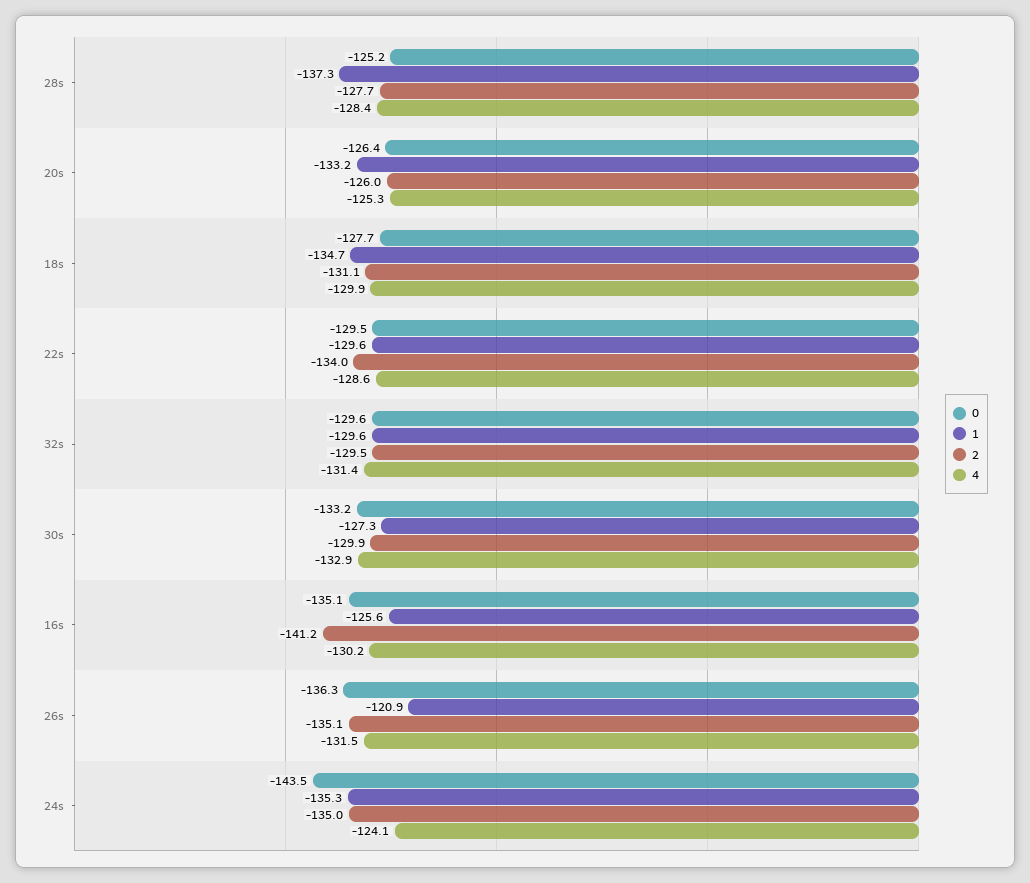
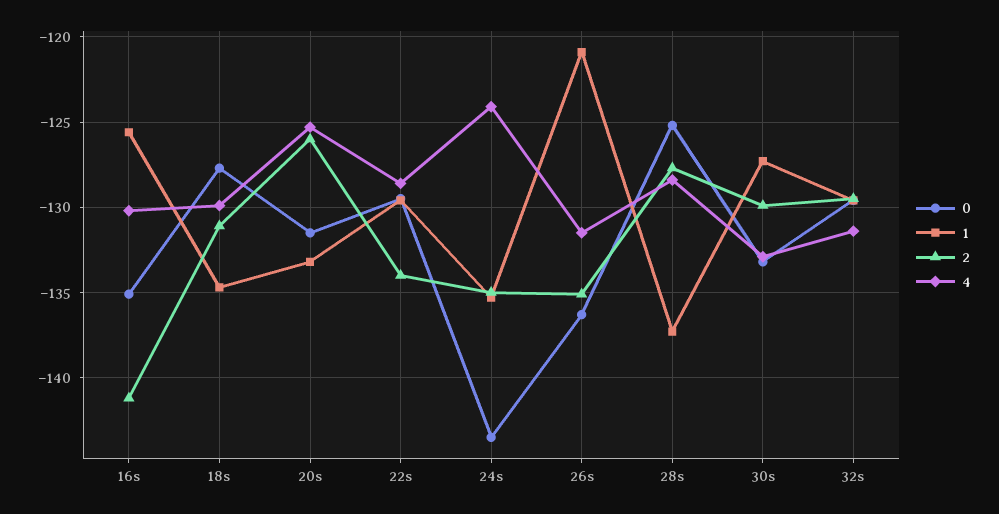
0, 20s: -126.4 -> -131.5

